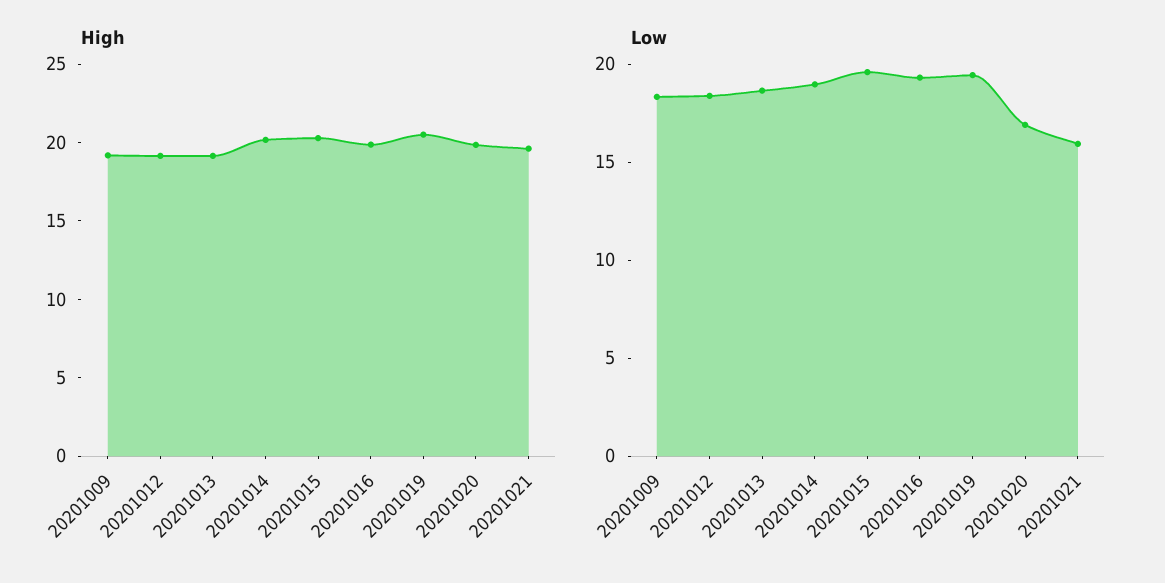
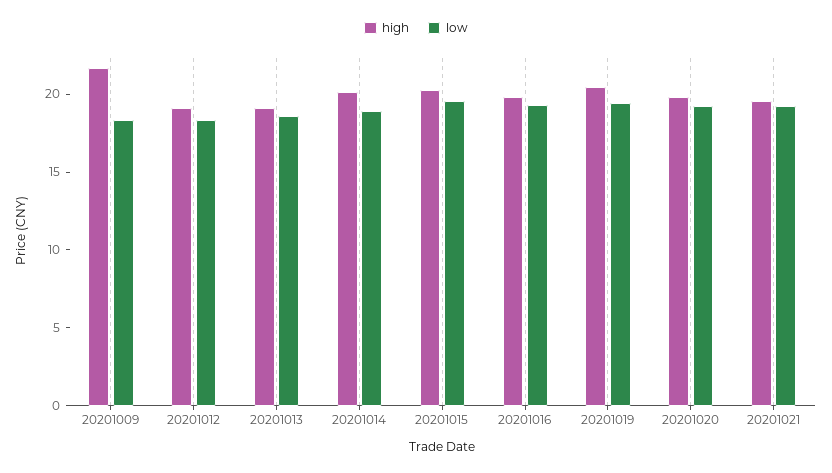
High, 20201009: 19 -> 22
Low, 20201020: 17 -> 19
Low, 20201021: 16 -> 19

